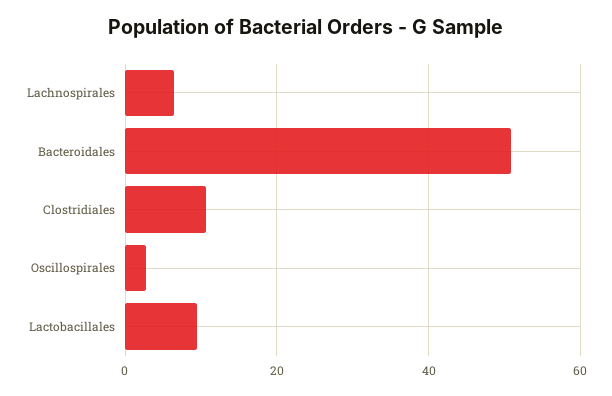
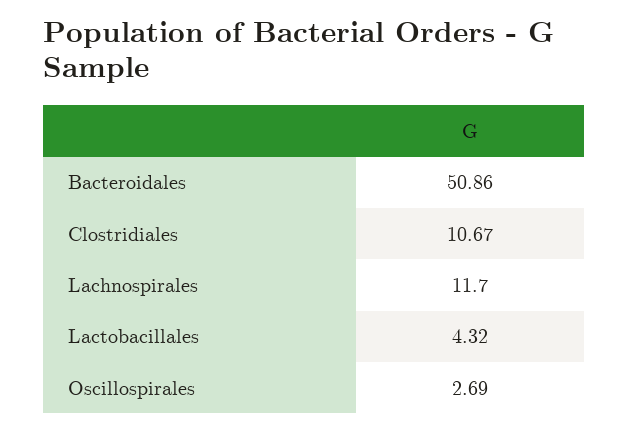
Lachnospirales: 6 -> 11.7
Lactobacillales: 10 -> 4.32

